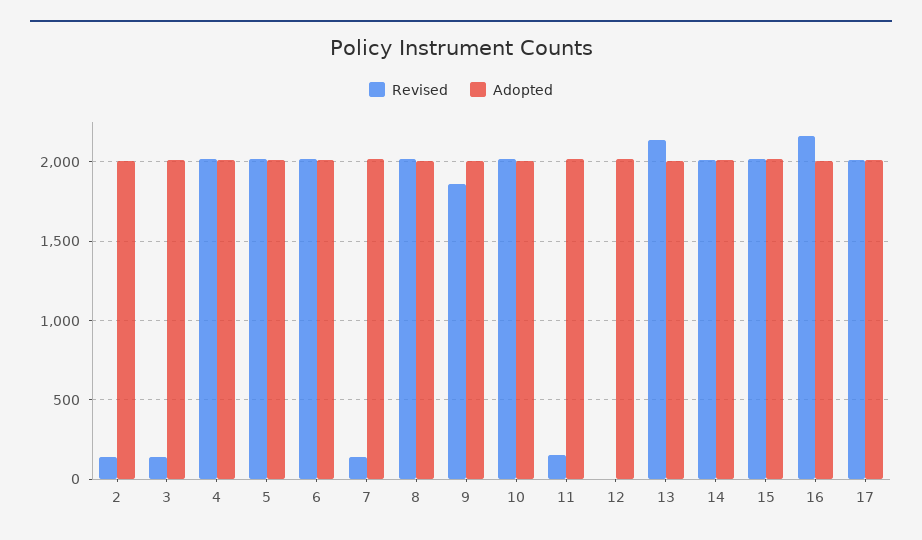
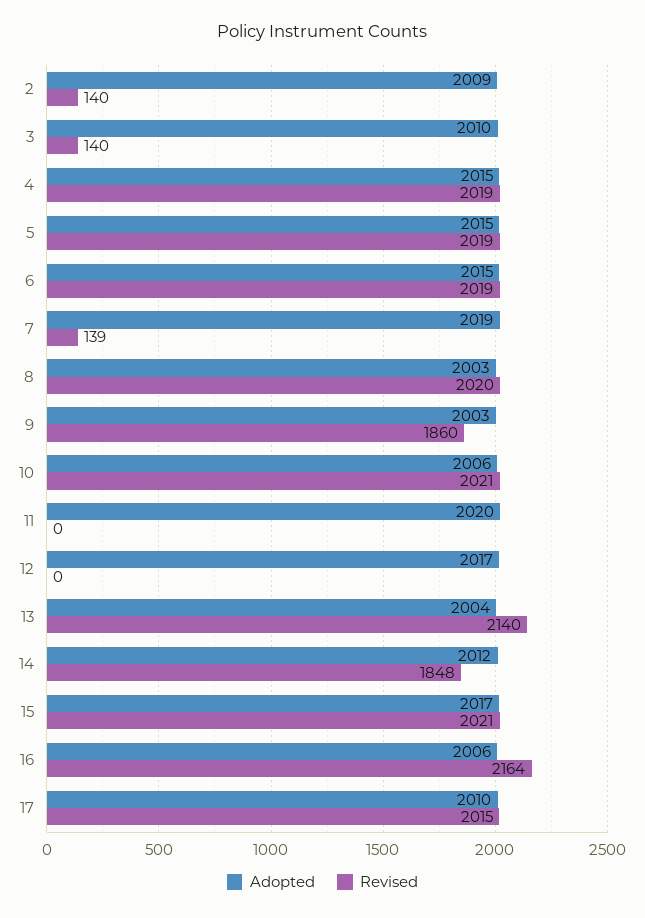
Revised, 11: 150 -> 0
Revised, 14: 2000 -> 1848

